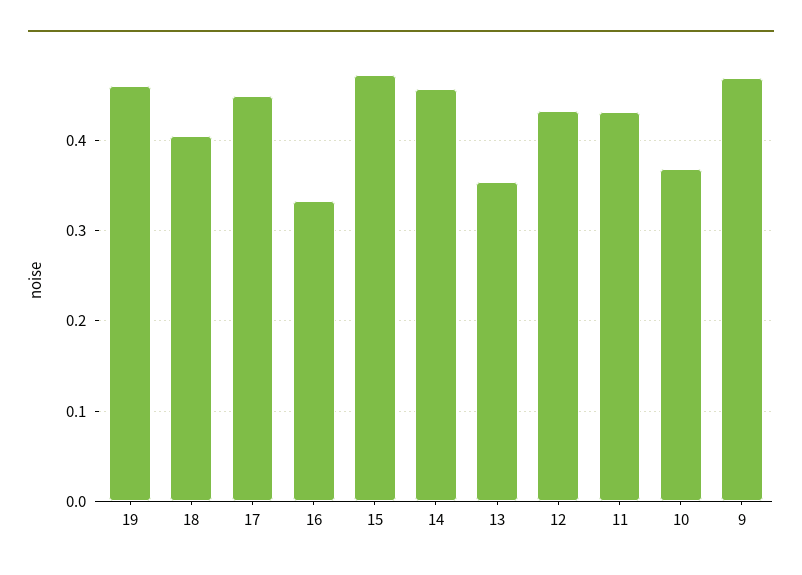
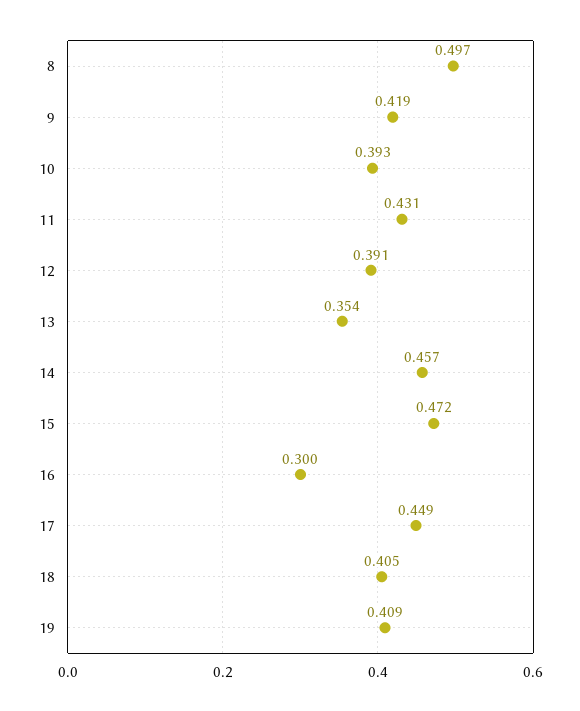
19: 0.46 -> 0.409
16: 0.33 -> 0.3
12: 0.43 -> 0.391
10: 0.37 -> 0.393
9: 0.47 -> 0.419
8: none -> 0.497

